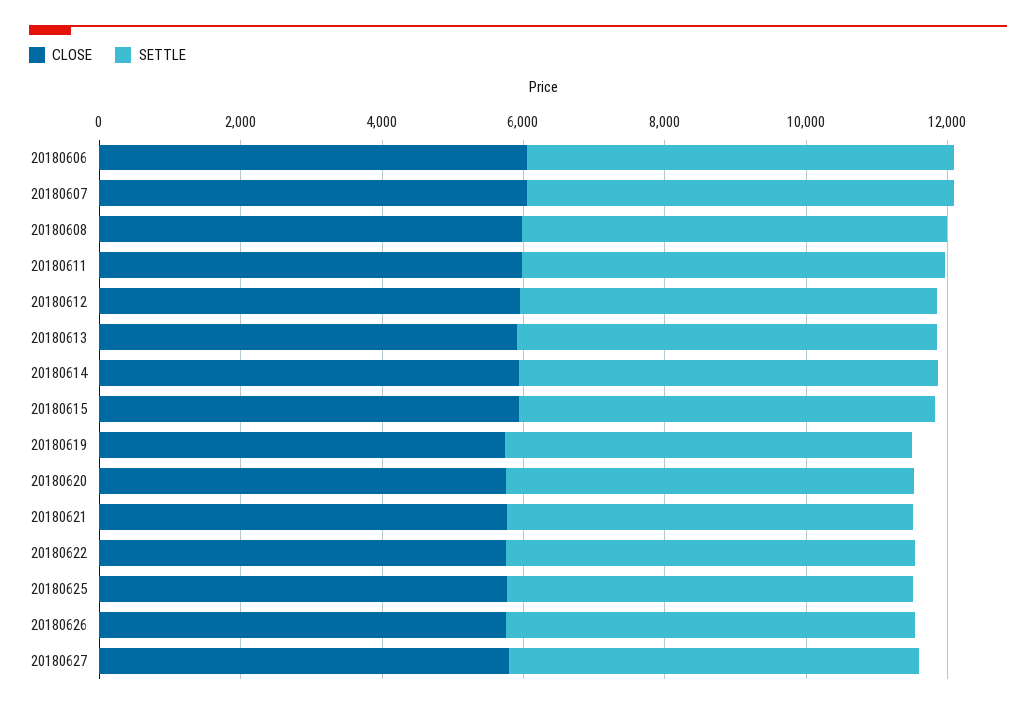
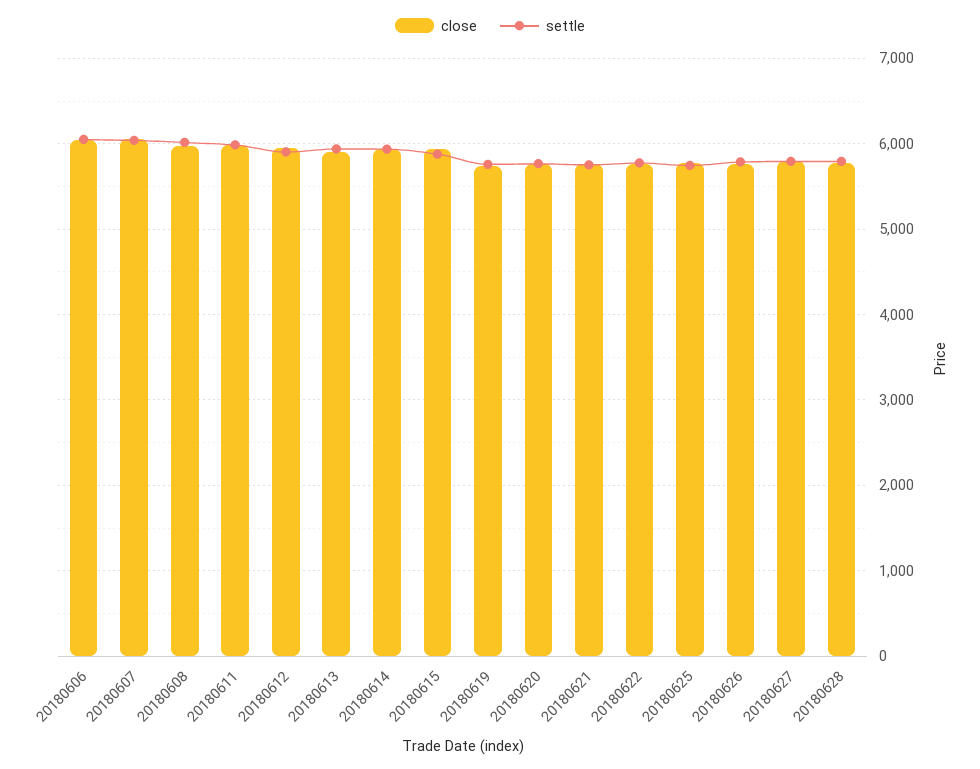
CLOSE, 20180628: none -> 5800
SETTLE, 20180628: none -> 5800

